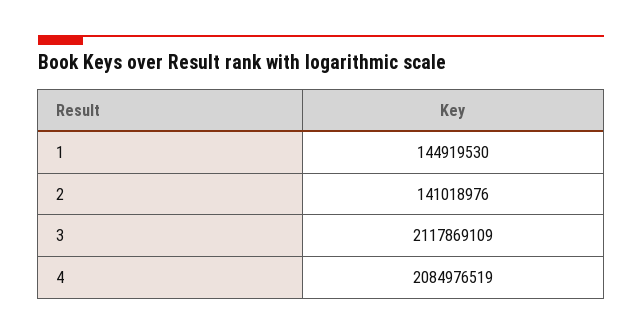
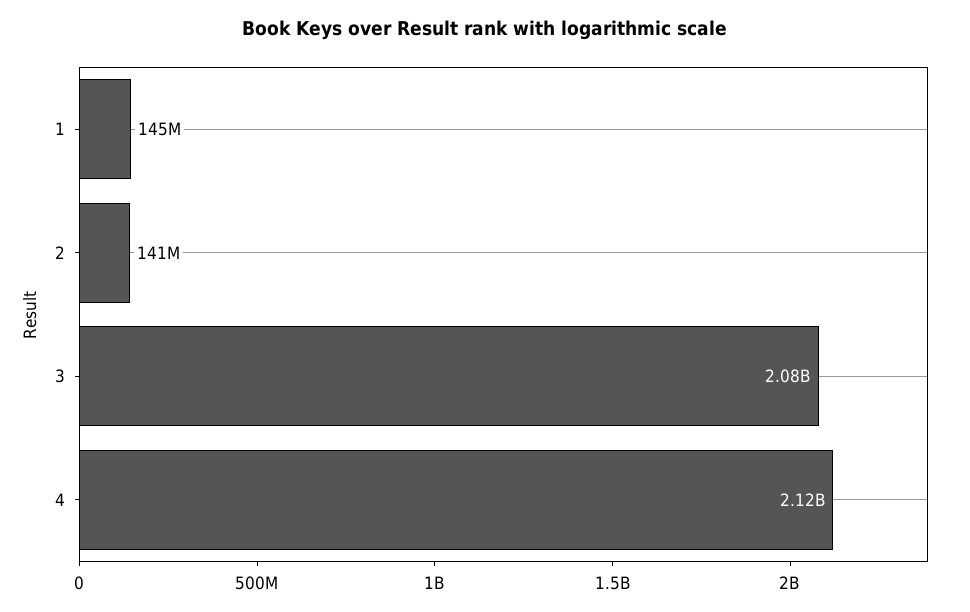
3: 2117869109 -> 2080000000
4: 2084976519 -> 2120000000

